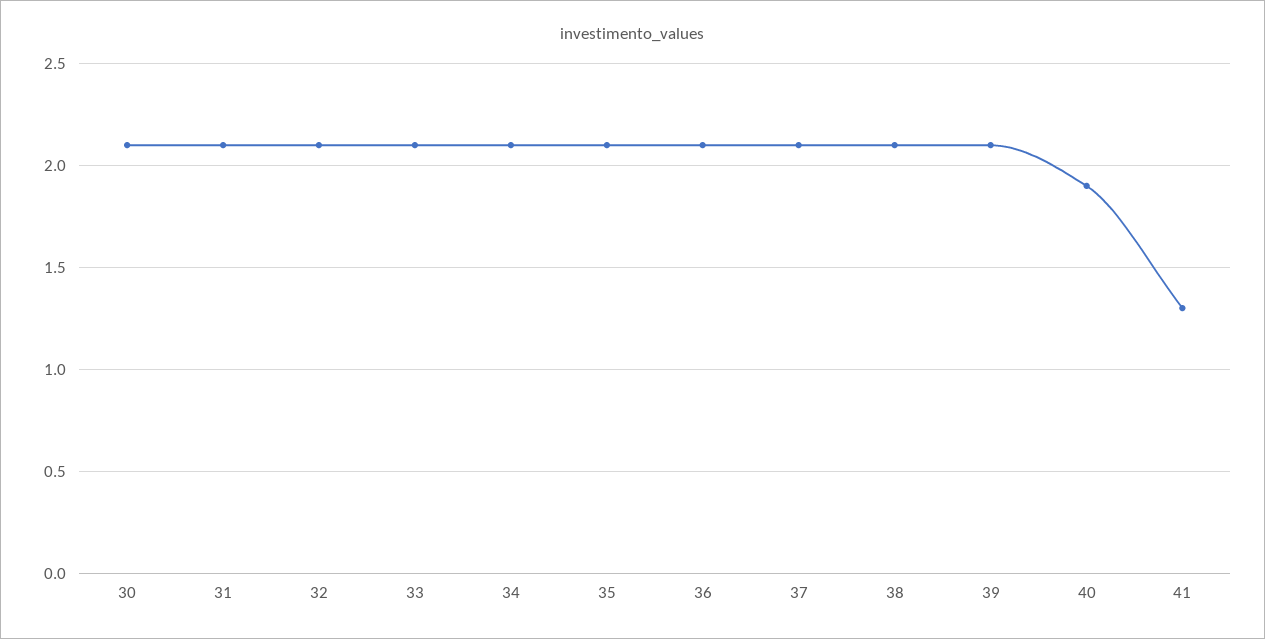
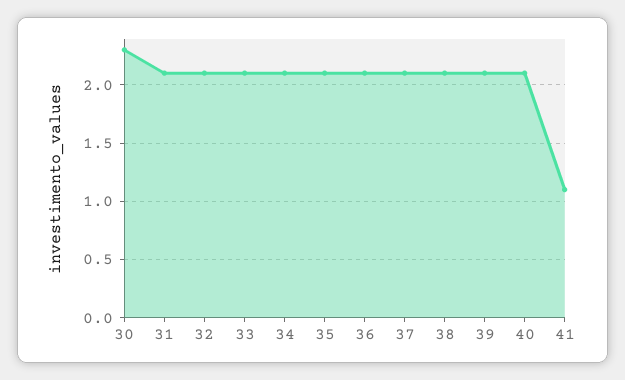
30: 2.1 -> 2.3
40: 1.9 -> 2.1
41: 1.3 -> 1.1

